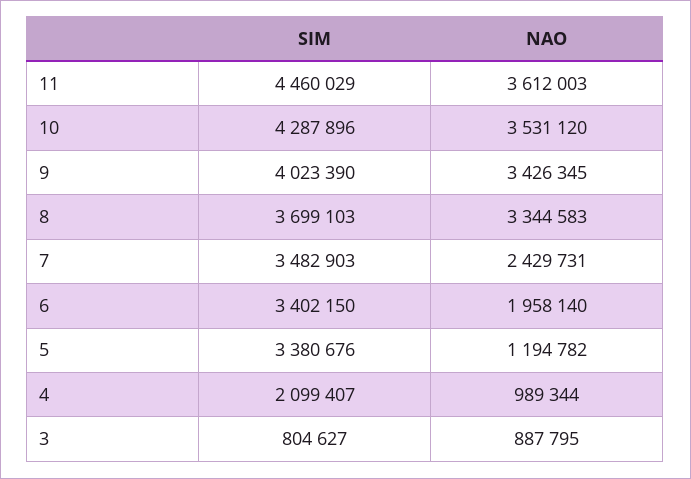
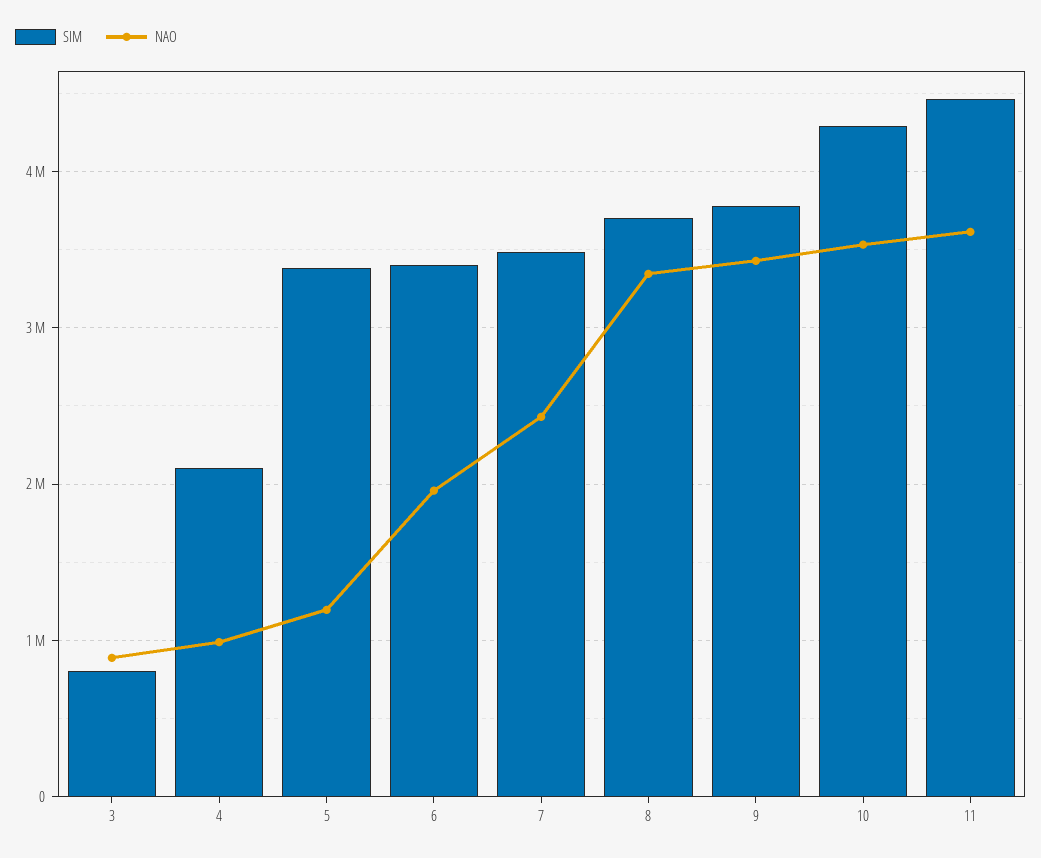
SIM, 9: 4023390 -> 3800000

